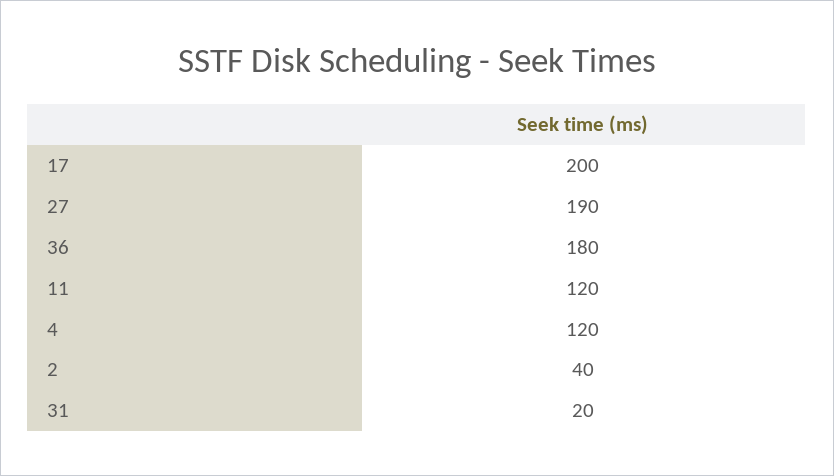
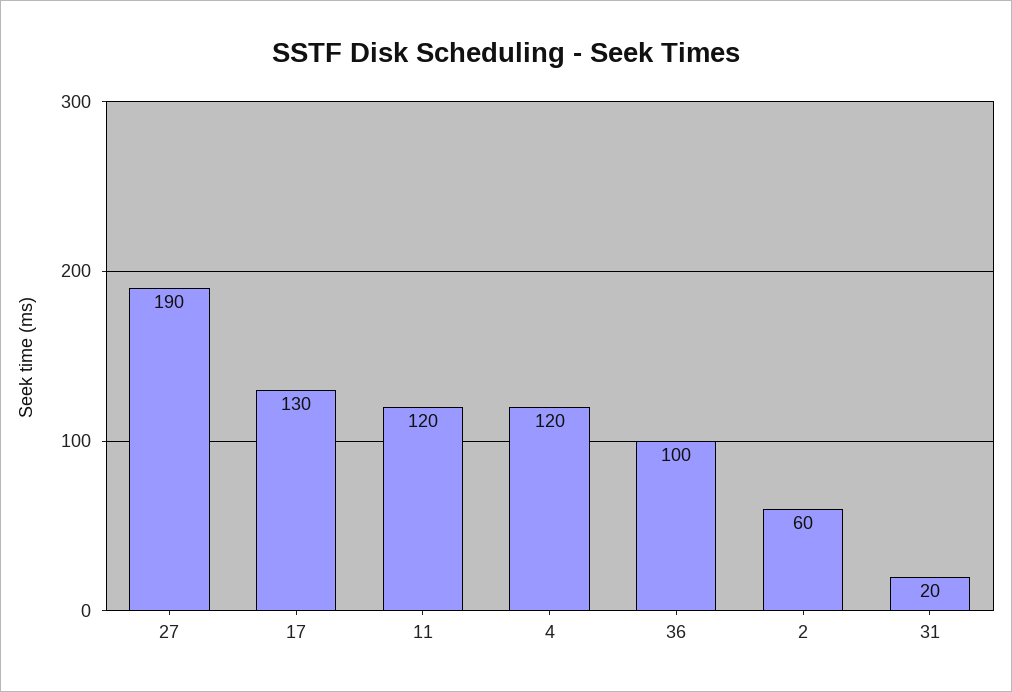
17: 200 -> 130
36: 180 -> 100
2: 40 -> 60

